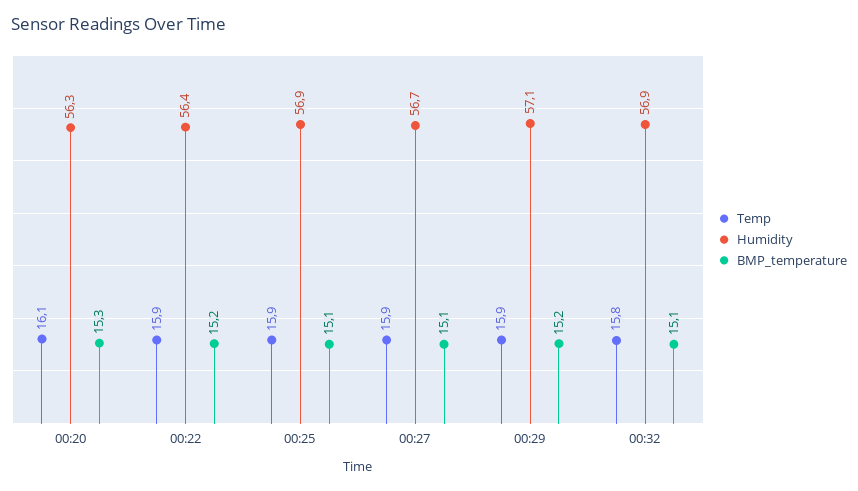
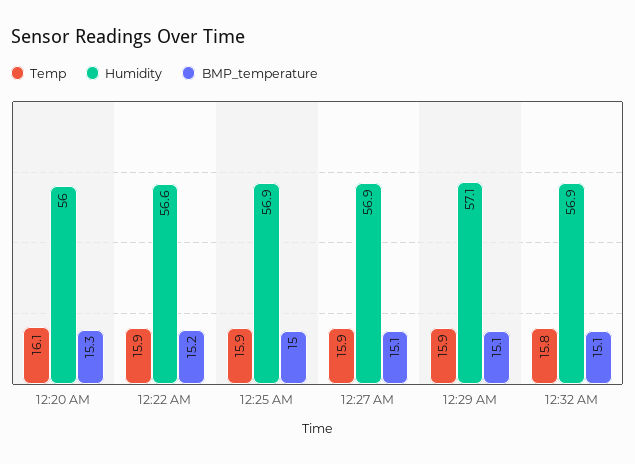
Humidity, 00:20: 56.3 -> 56
Humidity, 00:22: 56.4 -> 56.6
BMP_temperature, 00:25: 15.1 -> 15
Humidity, 00:27: 56.7 -> 56.9
BMP_temperature, 00:29: 15.2 -> 15.1

